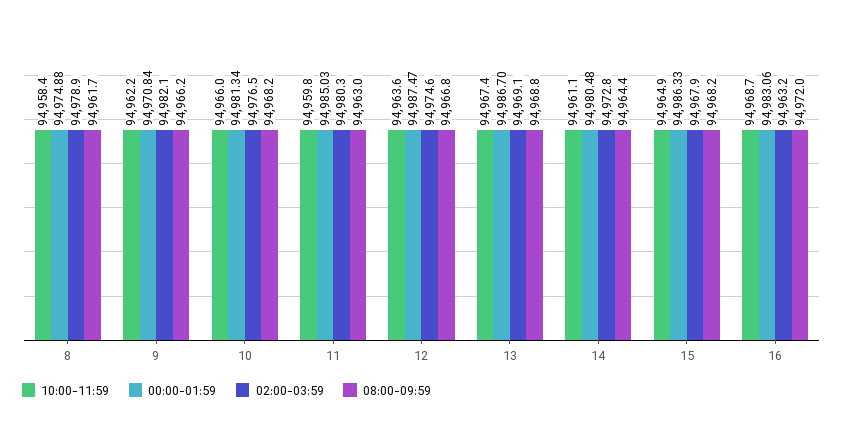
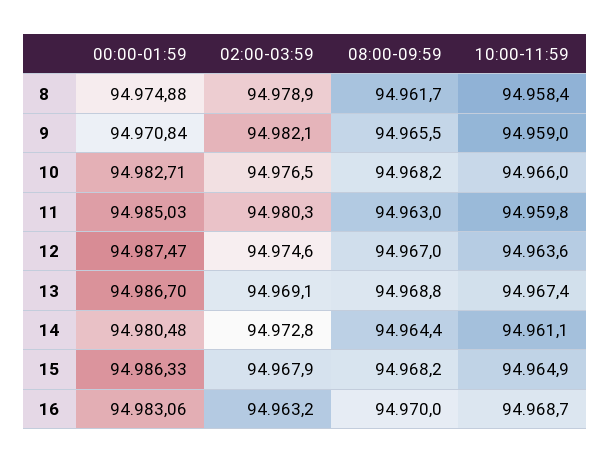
10:00-11:59, 9: 94962.2 -> 94959
08:00-09:59, 9: 94966.2 -> 94965.5
00:00-01:59, 10: 94981.34 -> 94982.71
08:00-09:59, 12: 94966.8 -> 94967
08:00-09:59, 16: 94972 -> 94970

